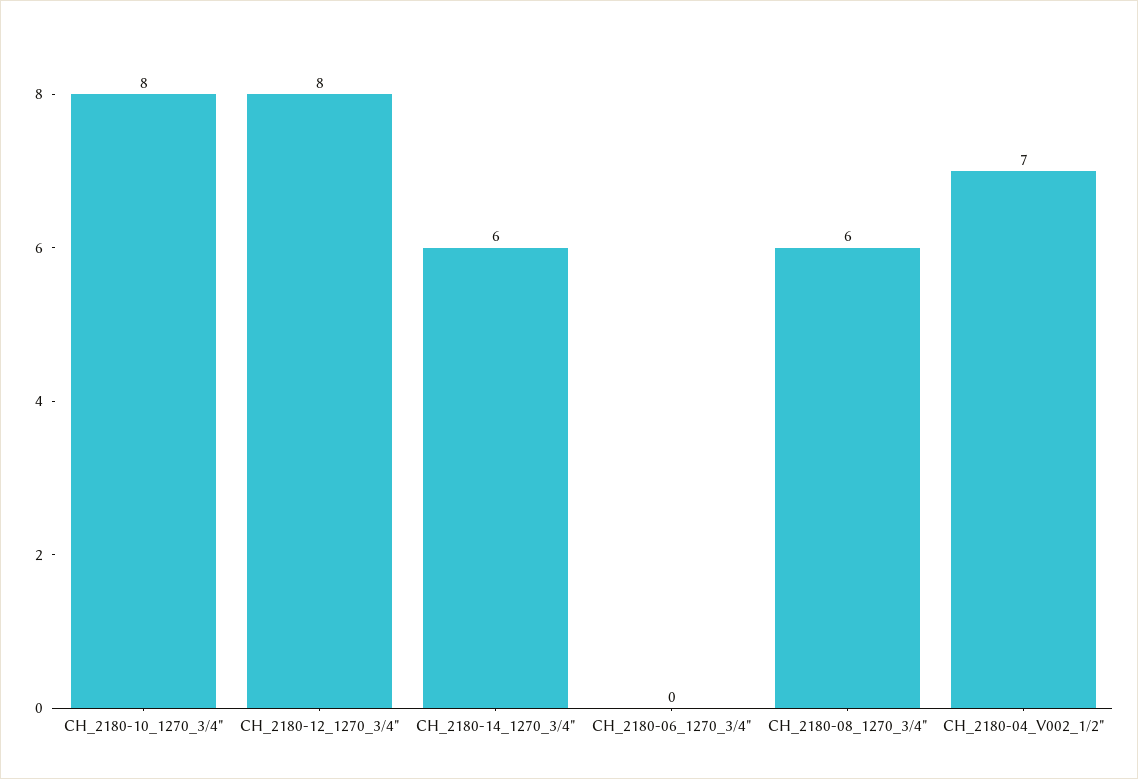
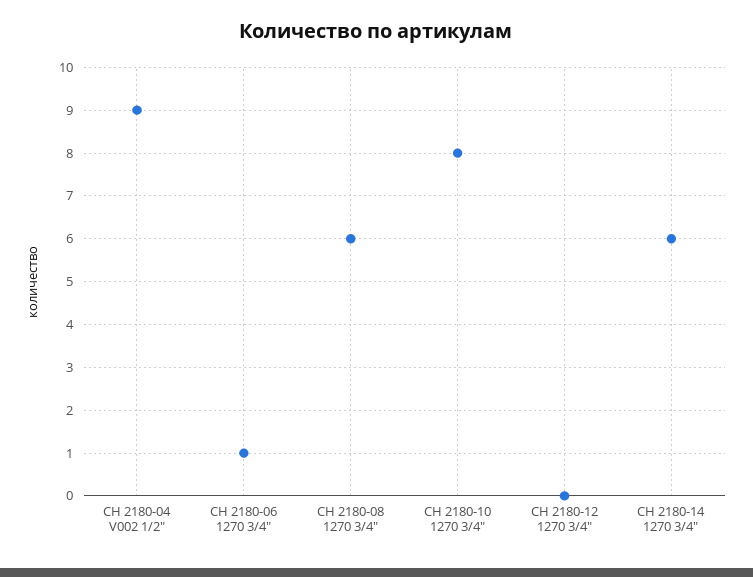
CH_2180-12_1270_3/4": 8 -> 0
CH_2180-06_1270_3/4": 0 -> 1
CH_2180-04_V002_1/2": 7 -> 9

